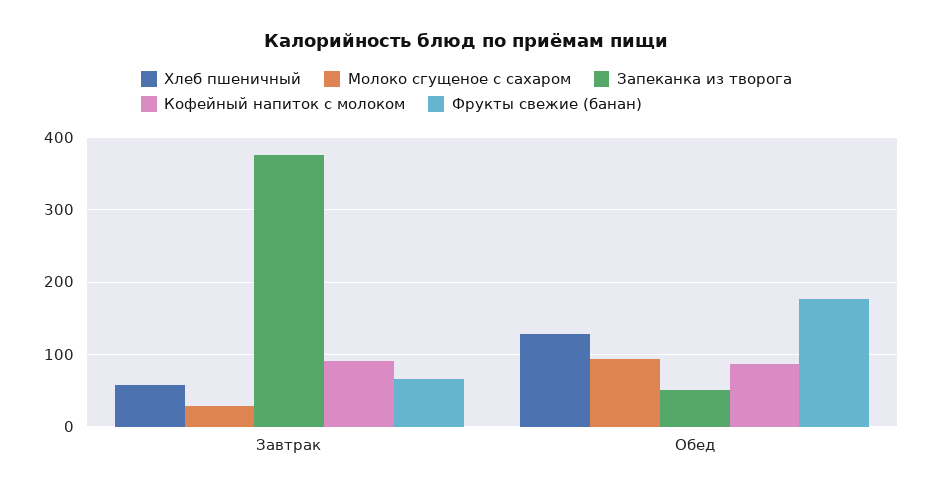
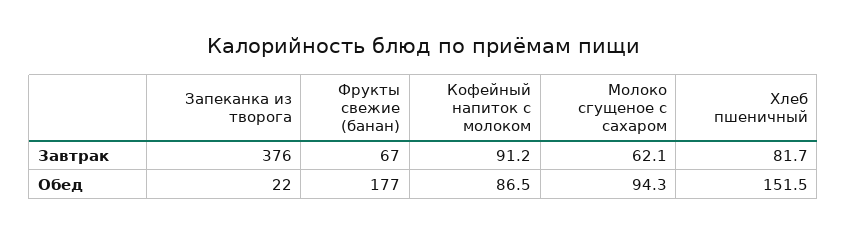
Хлеб пшеничный, Завтрак: 60 -> 81.7
Молоко сгущеное с сахаром, Завтрак: 30 -> 62.1
Хлеб пшеничный, Обед: 130 -> 151.5
Запеканка из творога, Обед: 50 -> 22

